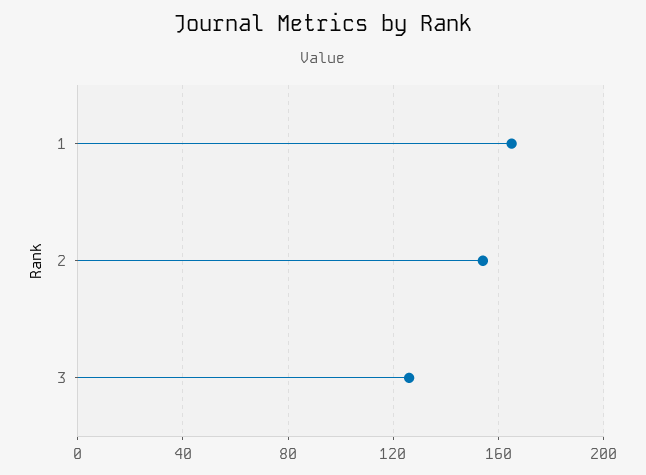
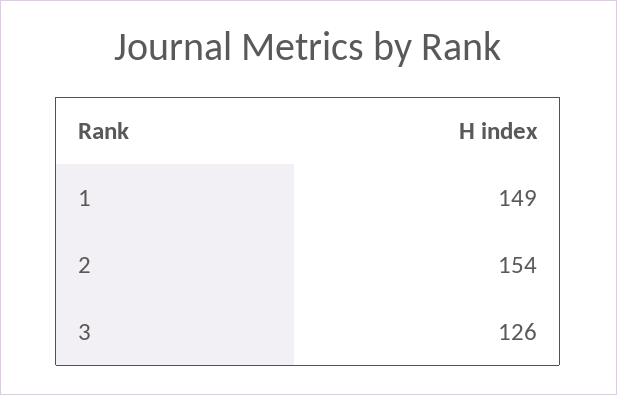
1: 165 -> 149

